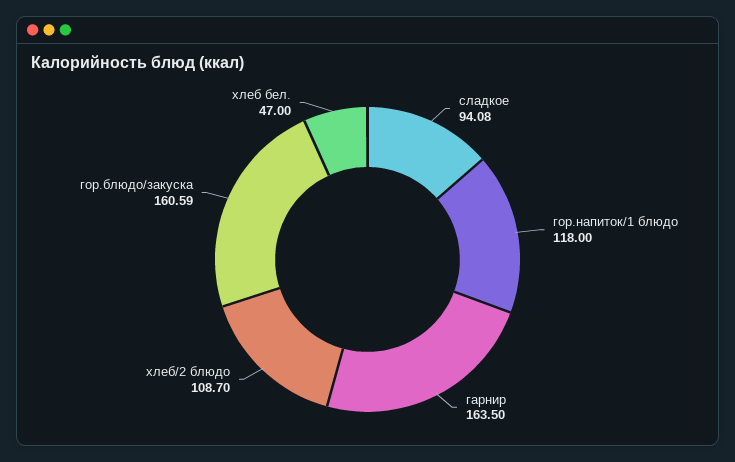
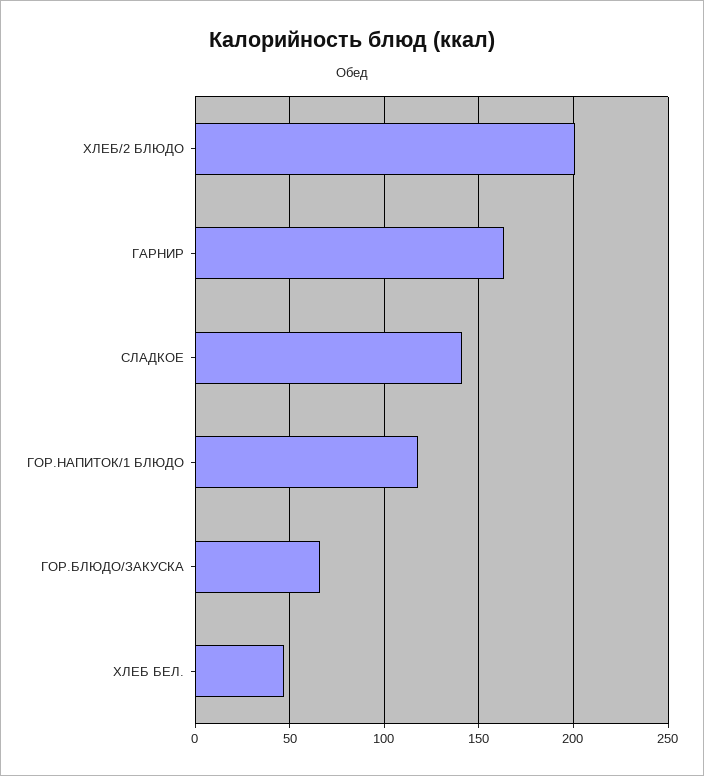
сладкое: 94.08 -> 140
хлеб/2 блюдо: 108.7 -> 200
гор.блюдо/закуска: 160.59 -> 65

